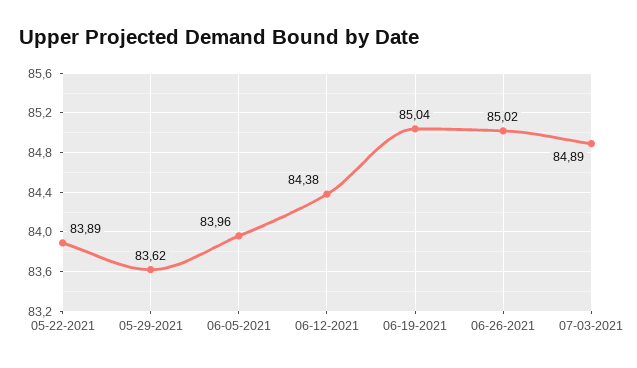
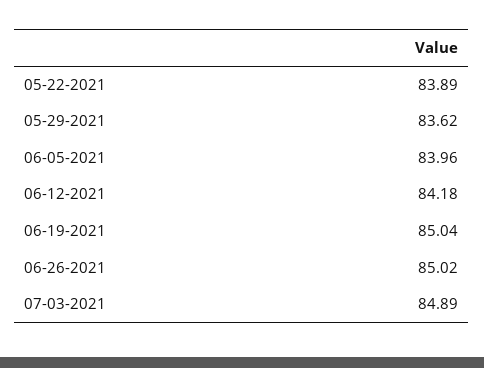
06-12-2021: 84.38 -> 84.18

